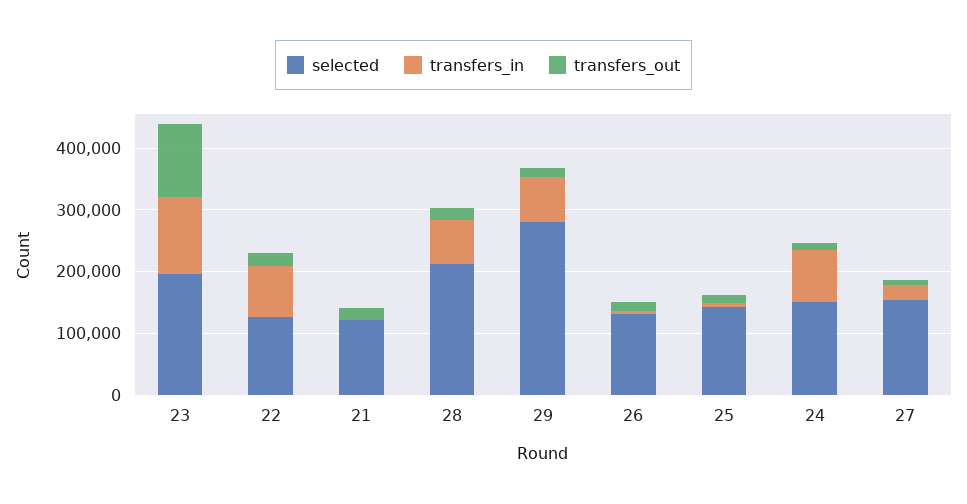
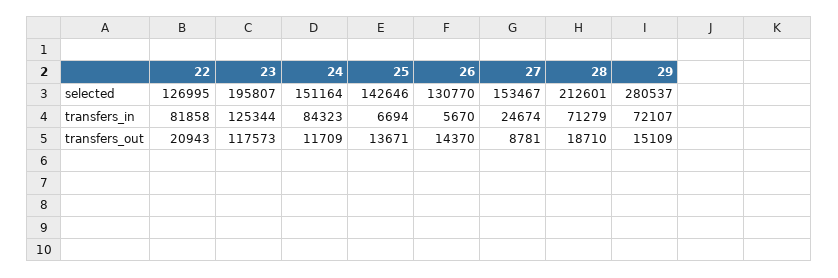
selected, 21: 120000 -> none
transfers_in, 21: 0 -> none
transfers_out, 21: 20000 -> none

